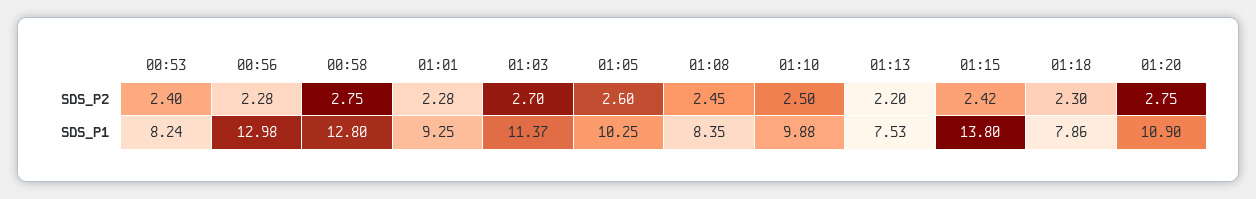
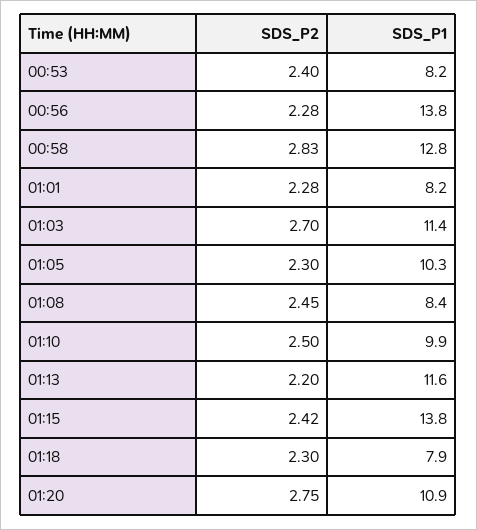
00:58, SDS_P2: 2.75 -> 2.83
01:05, SDS_P2: 2.6 -> 2.3
00:56, SDS_P1: 12.98 -> 13.8
01:01, SDS_P1: 9.25 -> 8.2
01:13, SDS_P1: 7.53 -> 11.6

